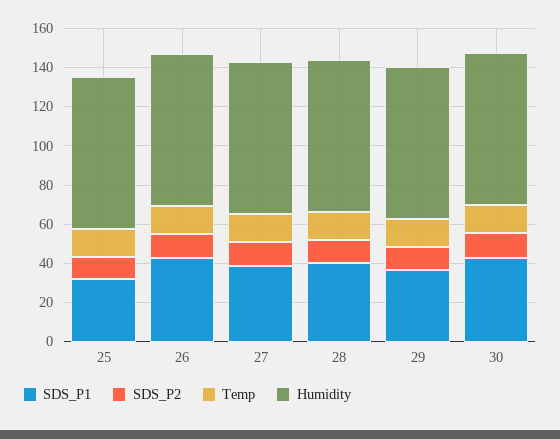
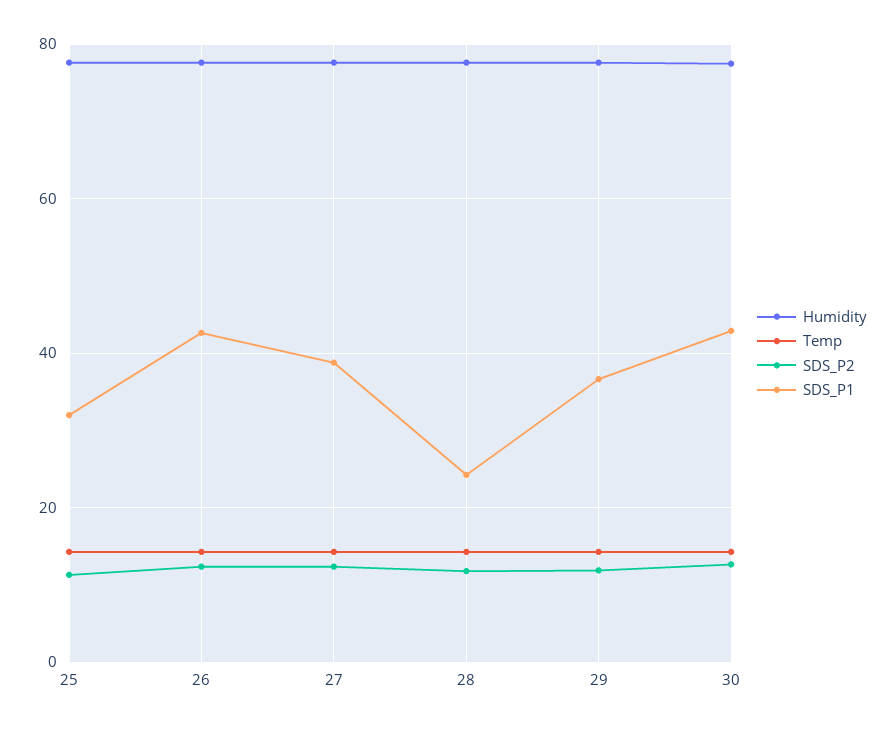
SDS_P1, 28: 40 -> 24

